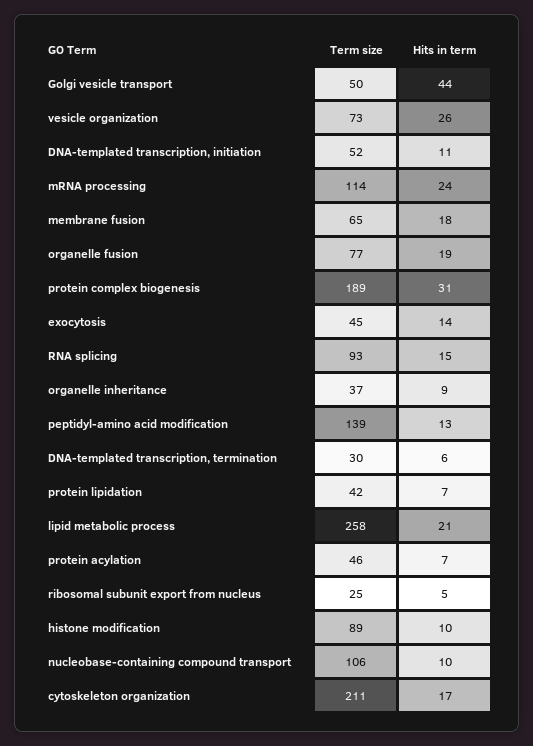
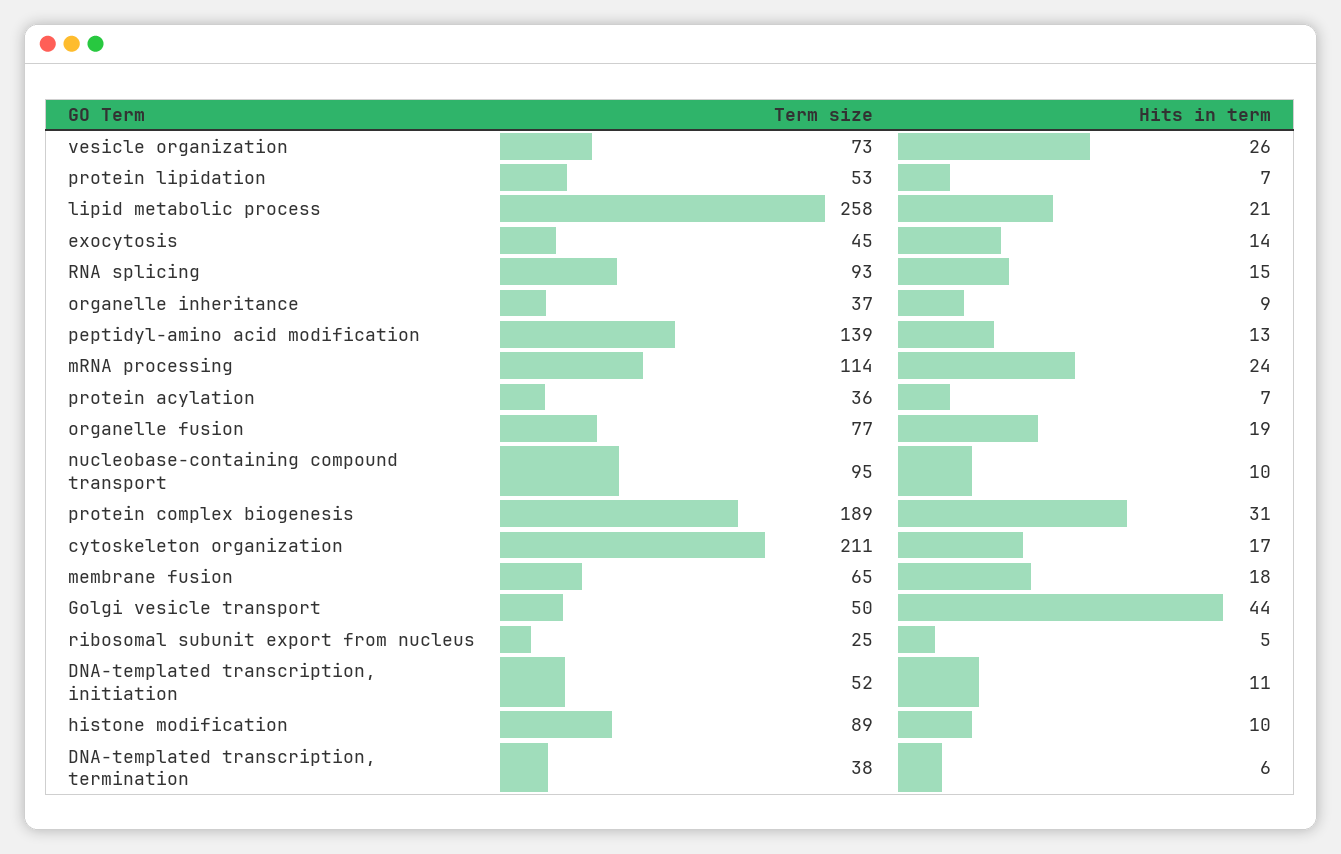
Term size, DNA-templated transcription, termination: 30 -> 38
Term size, protein lipidation: 42 -> 53
Term size, protein acylation: 46 -> 36
Term size, nucleobase-containing compound transport: 106 -> 95

